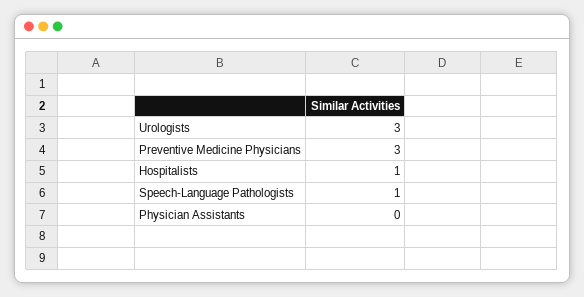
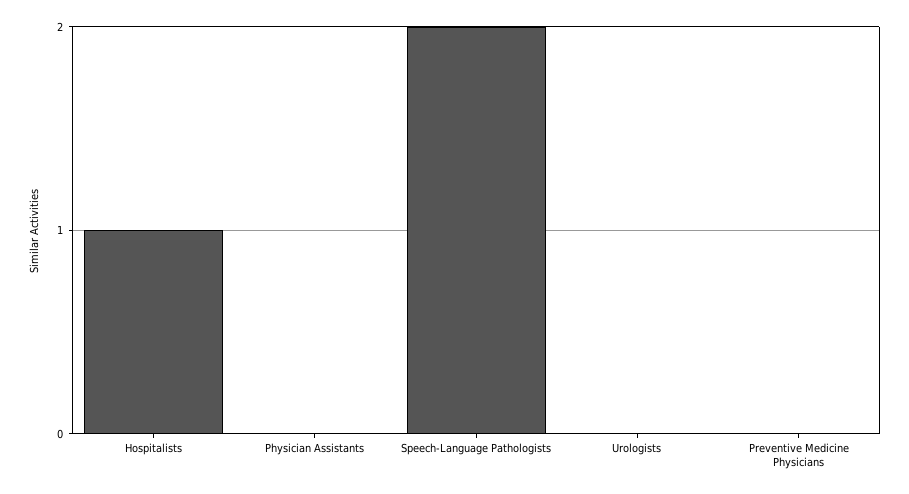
Urologists: 3 -> 0
Preventive Medicine Physicians: 3 -> 0
Speech-Language Pathologists: 1 -> 2

